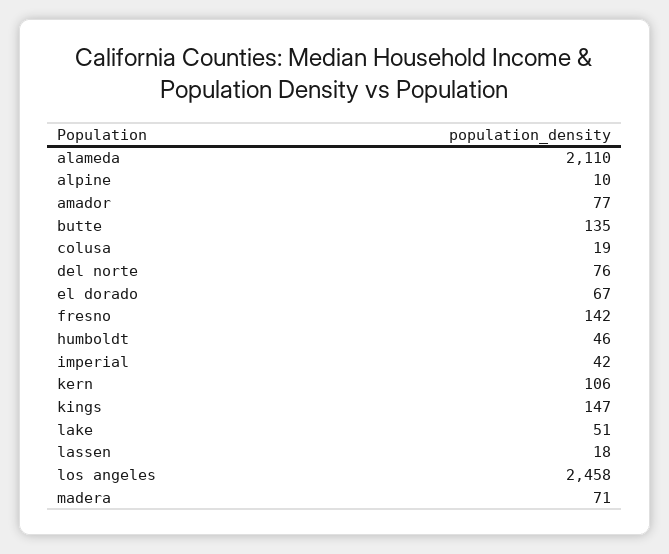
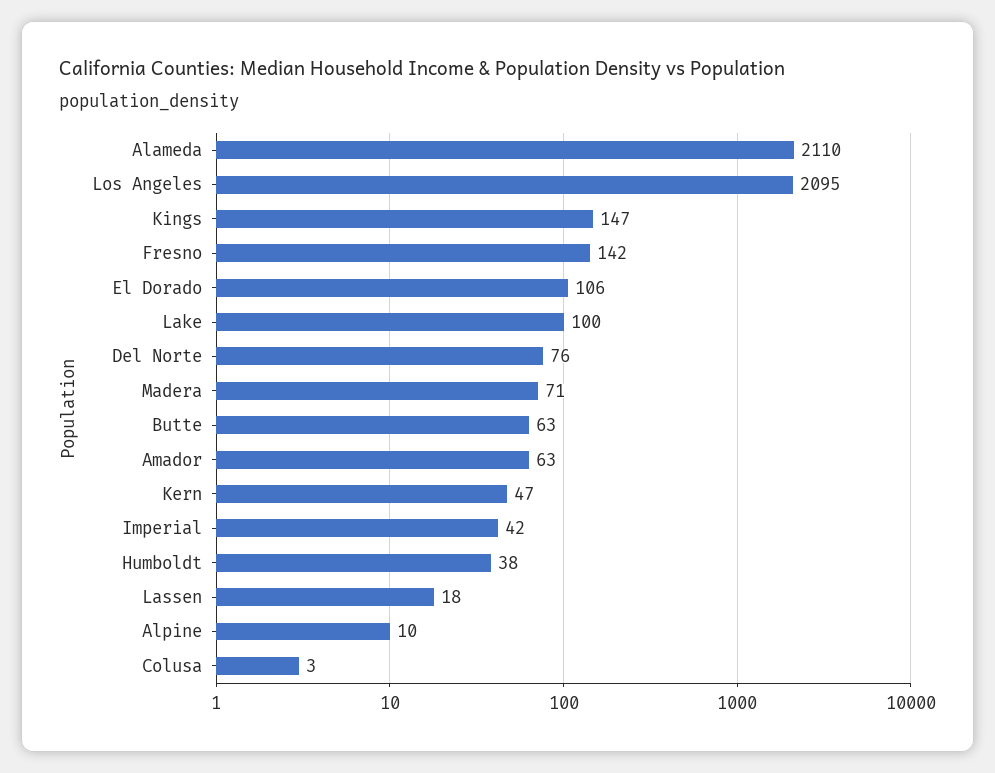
amador: 77 -> 63
butte: 135 -> 63
colusa: 19 -> 3
el dorado: 67 -> 106
humboldt: 46 -> 38
kern: 106 -> 47
lake: 51 -> 100
los angeles: 2458 -> 2095

